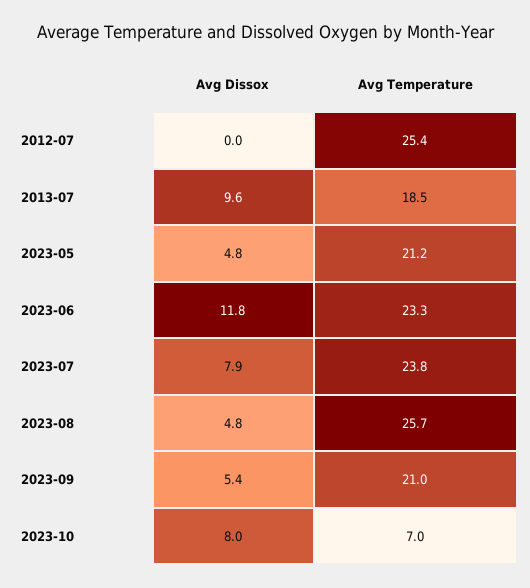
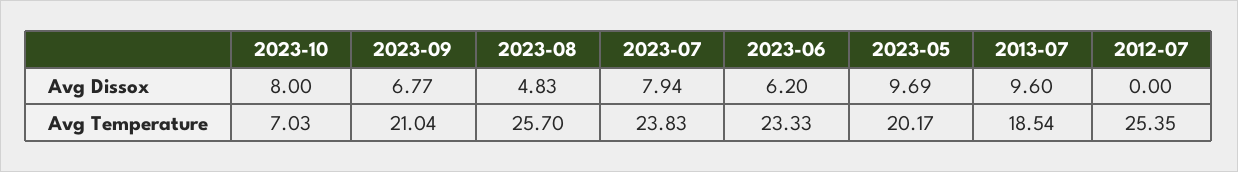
Avg Dissox, 2023-05: 4.8 -> 9.69
Avg Temperature, 2023-05: 21.2 -> 20.17
Avg Dissox, 2023-06: 11.8 -> 6.2
Avg Dissox, 2023-09: 5.4 -> 6.77

